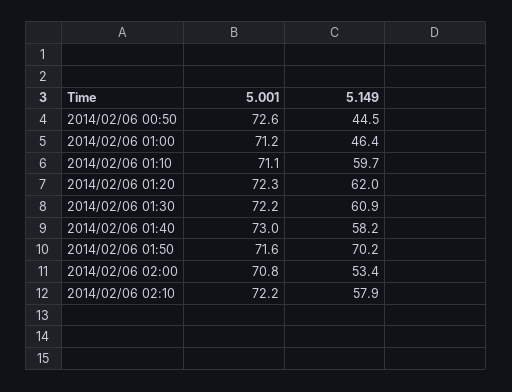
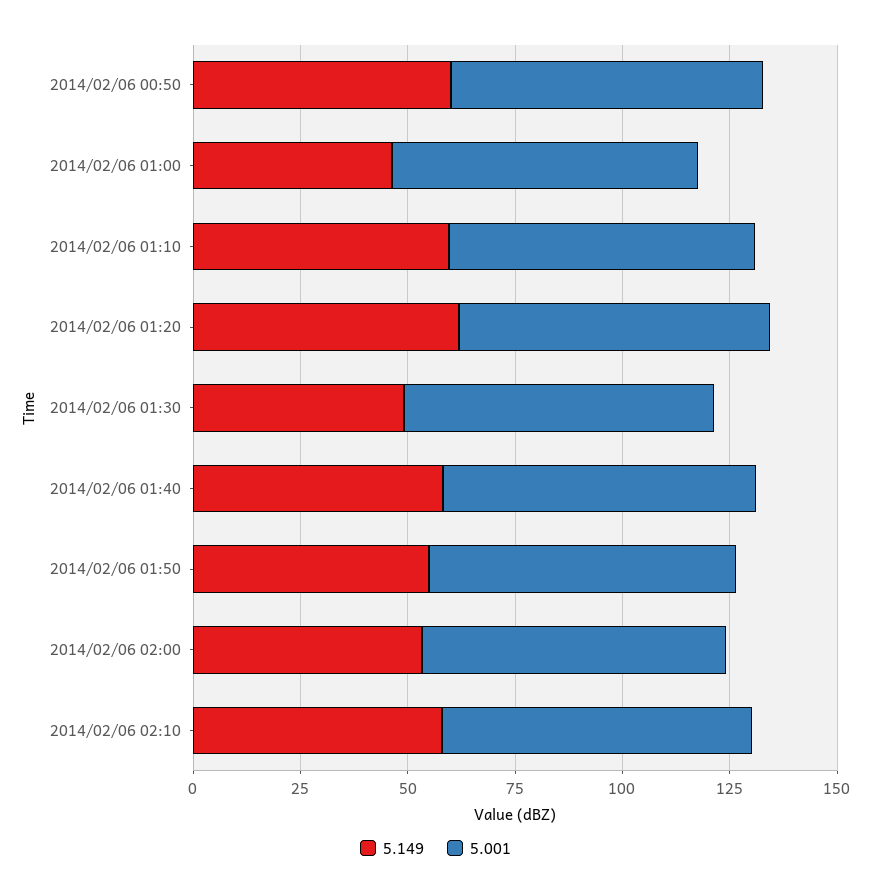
5.149, 2014/02/06 00:50: 44.5 -> 60
5.149, 2014/02/06 01:30: 60.9 -> 50
5.149, 2014/02/06 01:50: 70.2 -> 55

